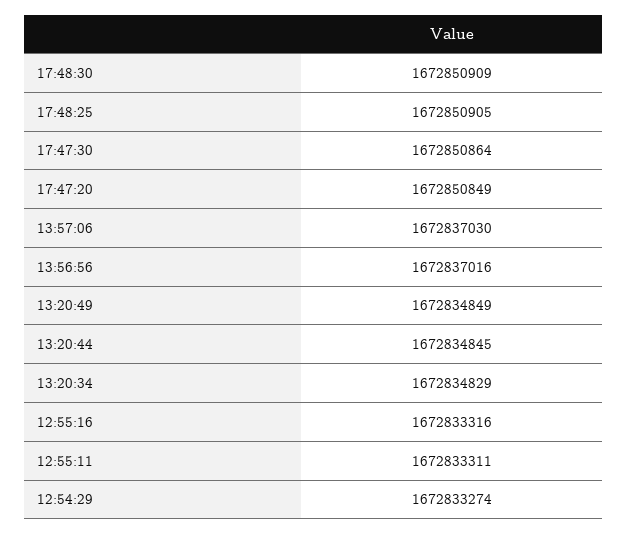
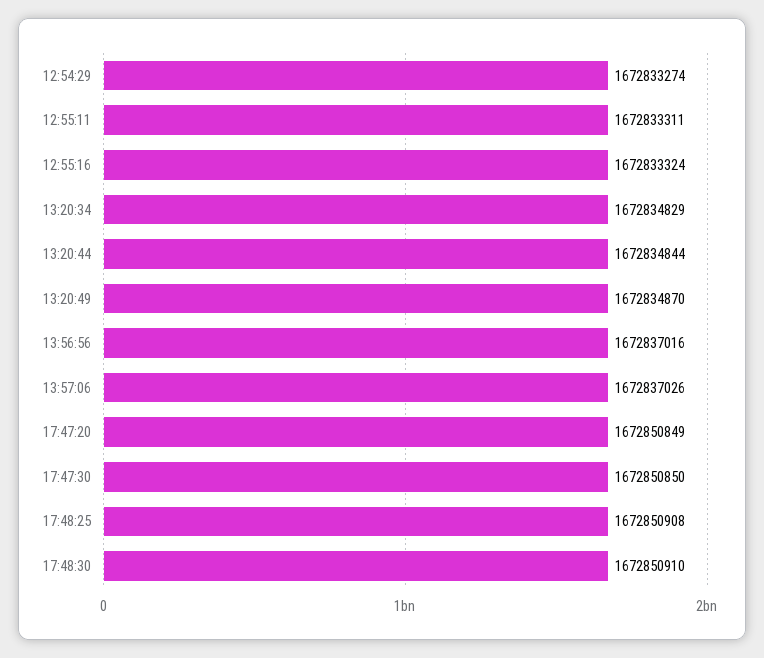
17:48:30: 1672850909 -> 1672850910
17:48:25: 1672850905 -> 1672850908
17:47:30: 1672850864 -> 1672850850
13:57:06: 1672837030 -> 1672837026
13:20:49: 1672834849 -> 1672834870
13:20:44: 1672834845 -> 1672834844
12:55:16: 1672833316 -> 1672833324

